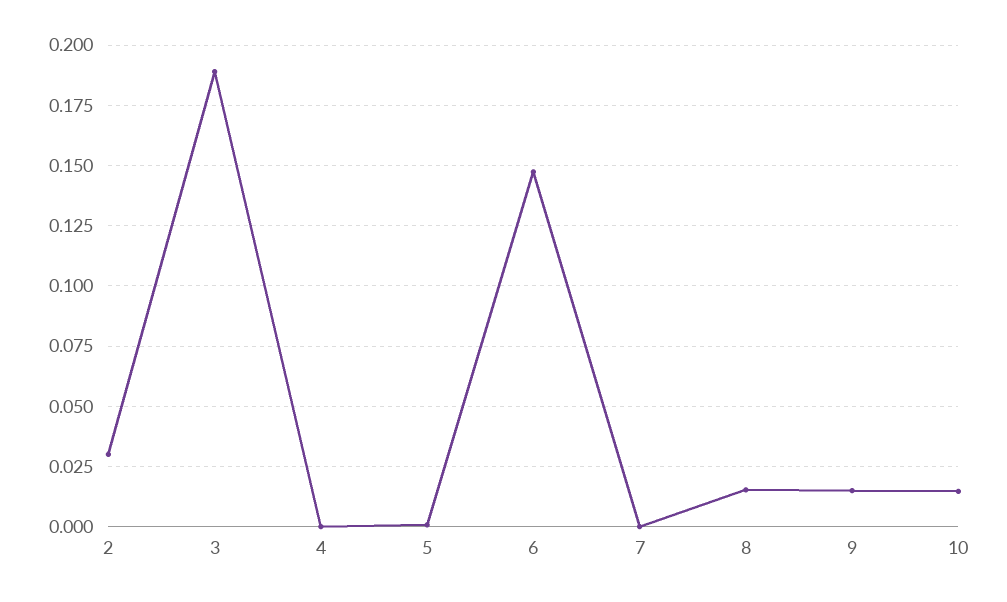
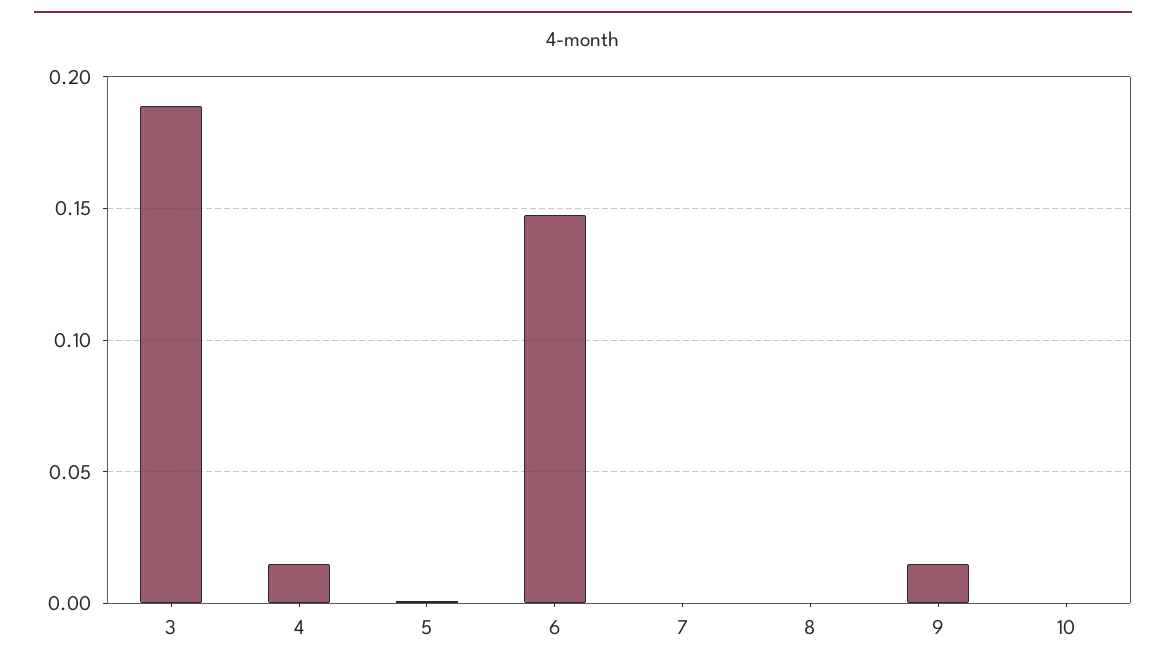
2: 0.03 -> none
4: 0 -> 0.015
8: 0.015 -> 0
10: 0.015 -> 0

